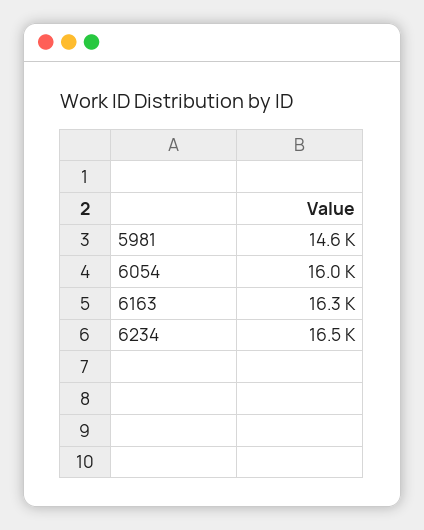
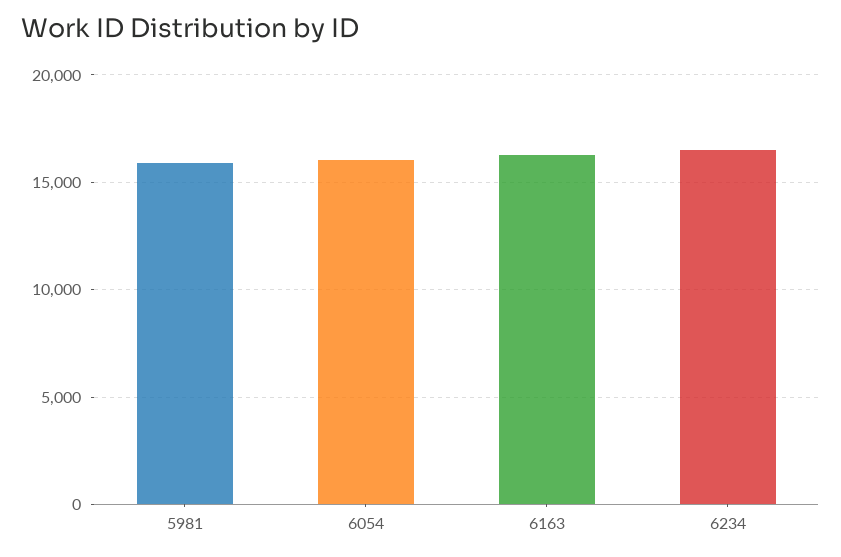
5981: 14600 -> 16000

